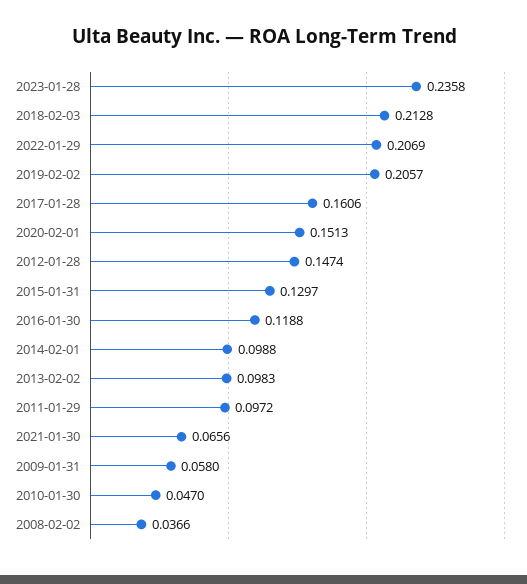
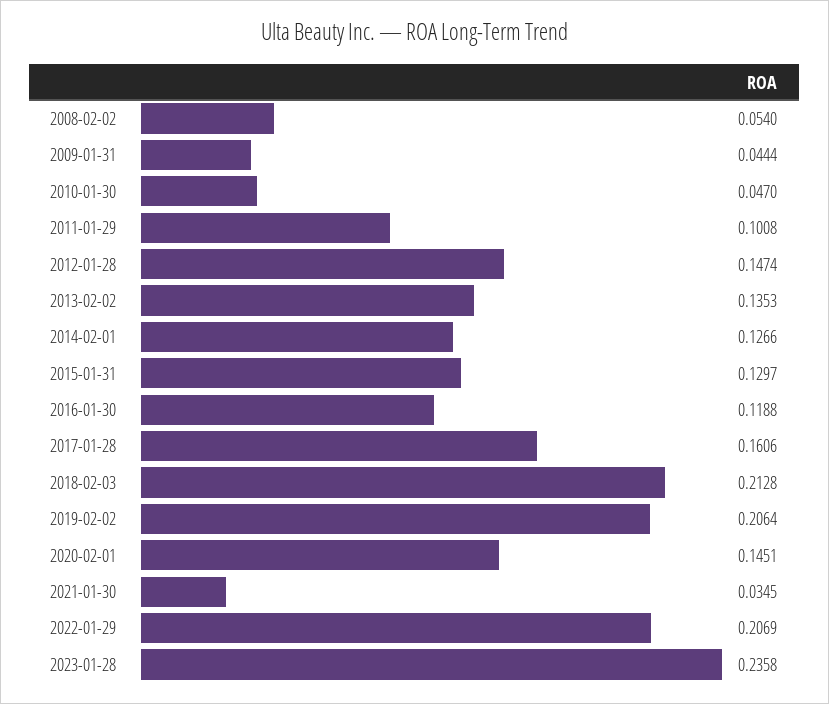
2019-02-02: 0.2057 -> 0.2064
2020-02-01: 0.1513 -> 0.1451
2014-02-01: 0.0988 -> 0.1266
2013-02-02: 0.0983 -> 0.1353
2011-01-29: 0.0972 -> 0.1008
2021-01-30: 0.0656 -> 0.0345
2009-01-31: 0.058 -> 0.0444
2008-02-02: 0.0366 -> 0.054

